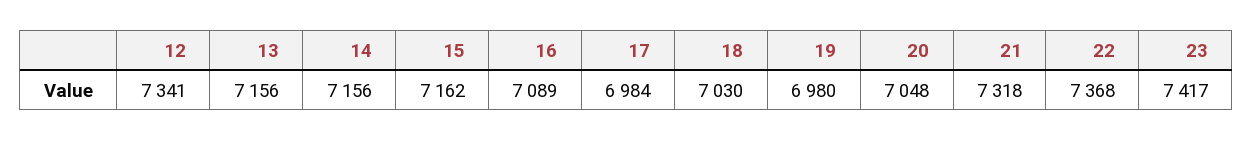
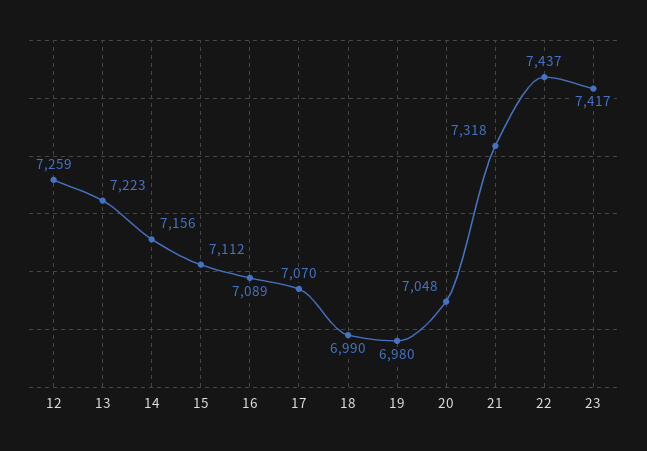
12: 7341 -> 7259
13: 7156 -> 7223
15: 7162 -> 7112
17: 6984 -> 7070
18: 7030 -> 6990
22: 7368 -> 7437

